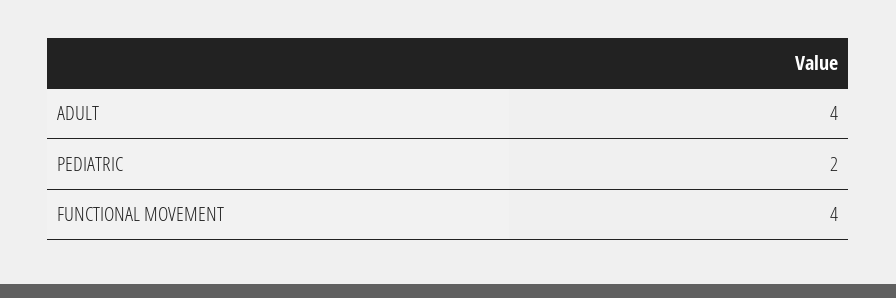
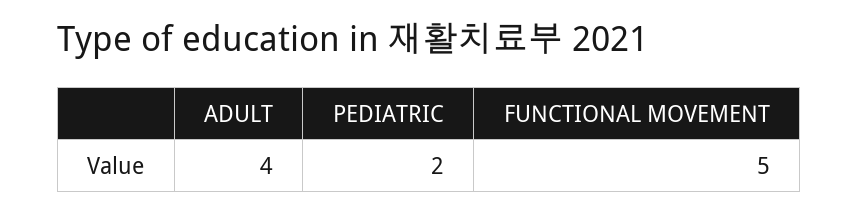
FUNCTIONAL MOVEMENT: 4 -> 5

